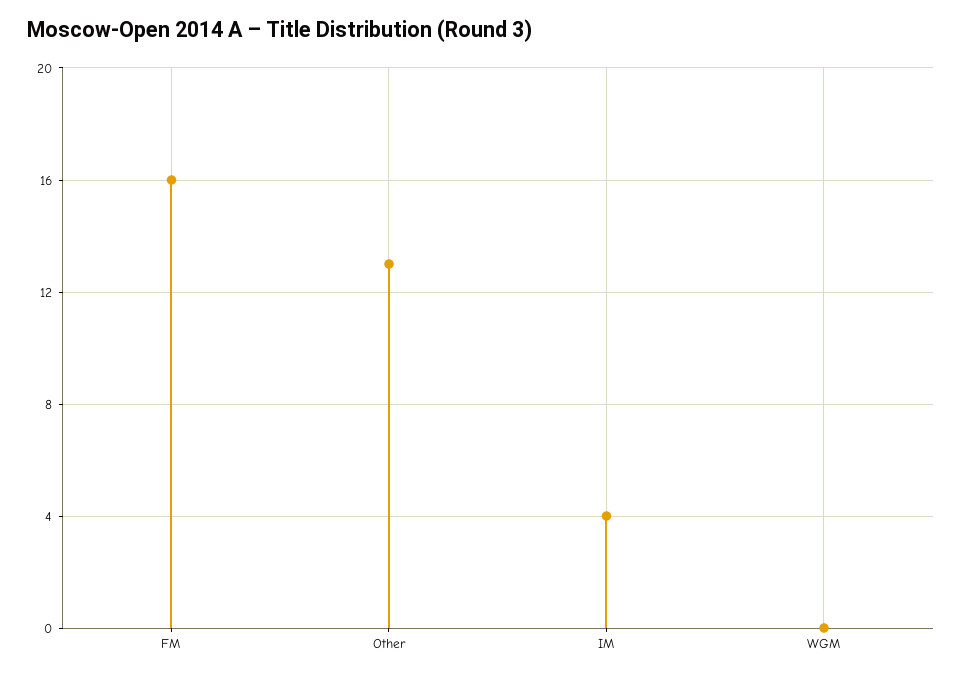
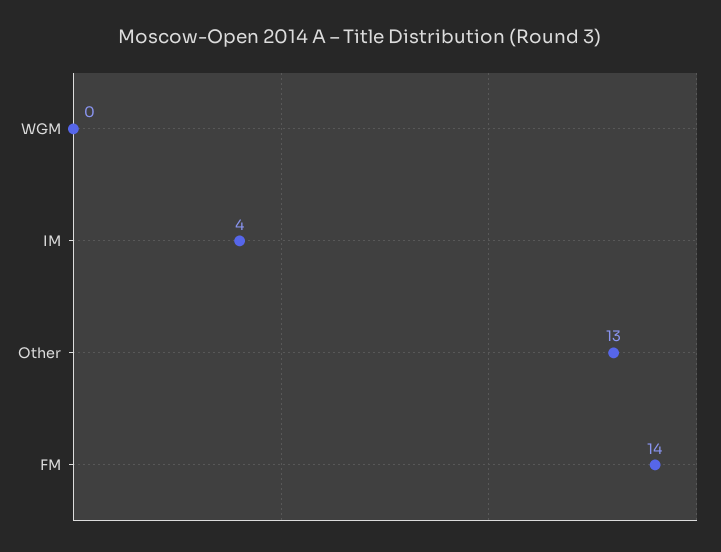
FM: 16 -> 14

